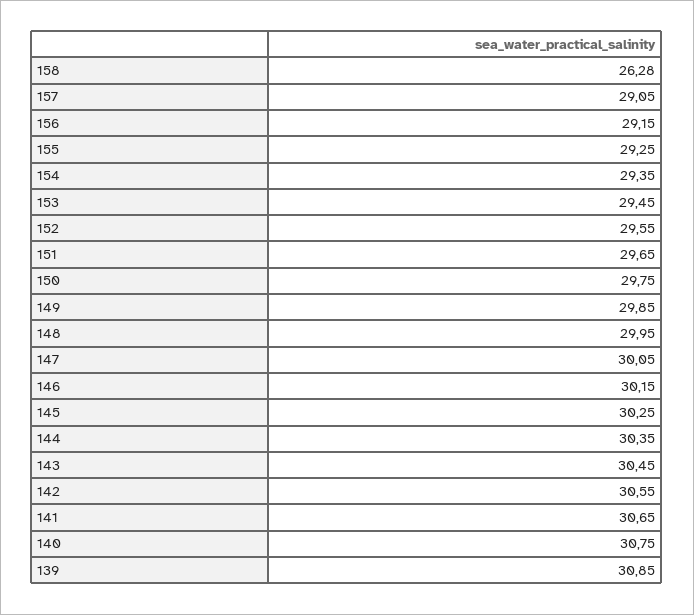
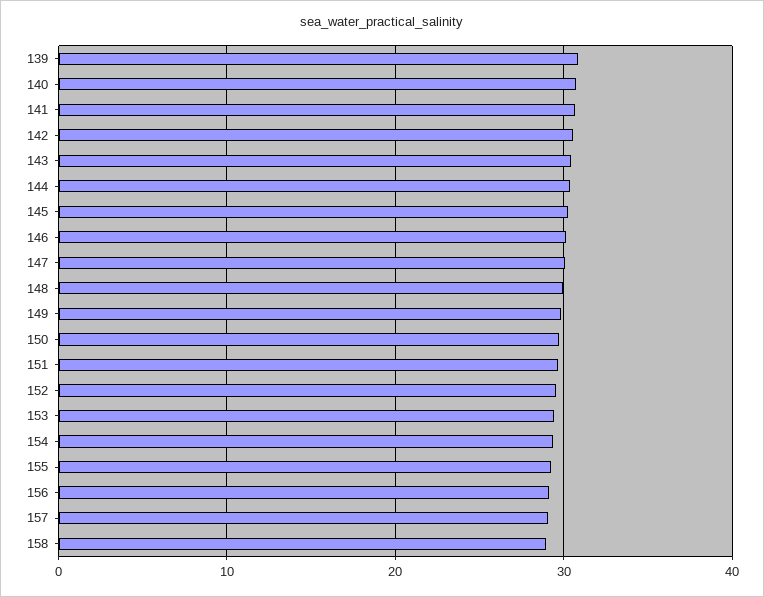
158: 26.28 -> 29

